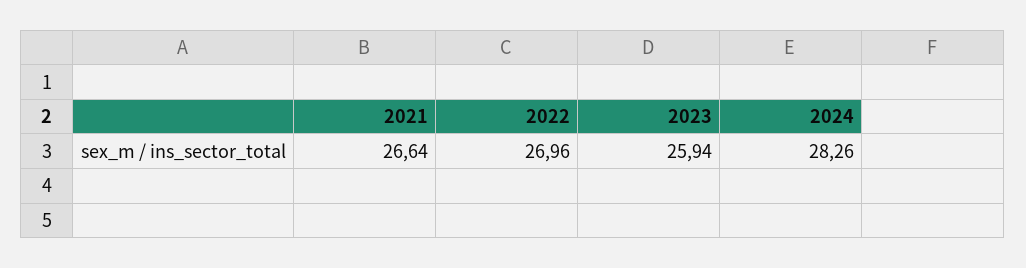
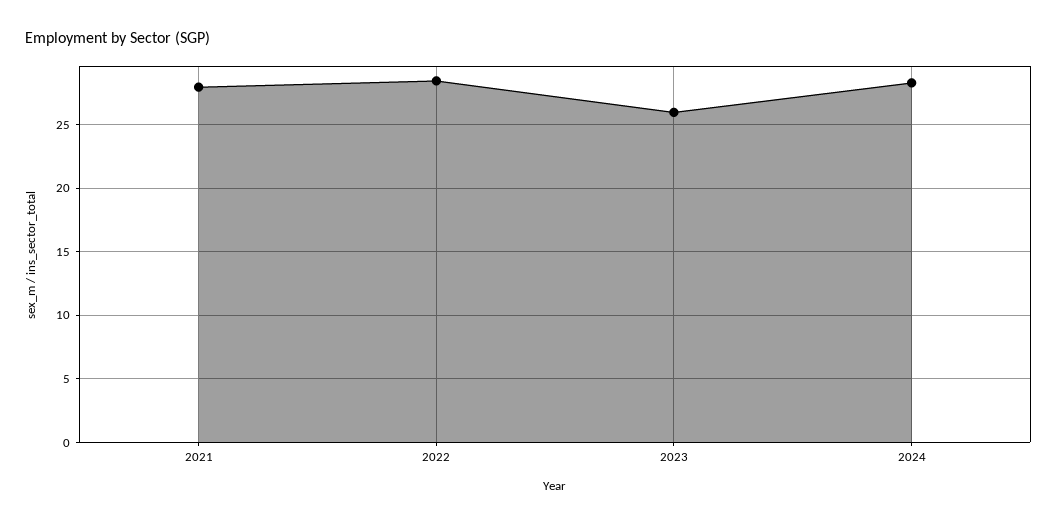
2021: 26.64 -> 28
2022: 26.96 -> 28.5

